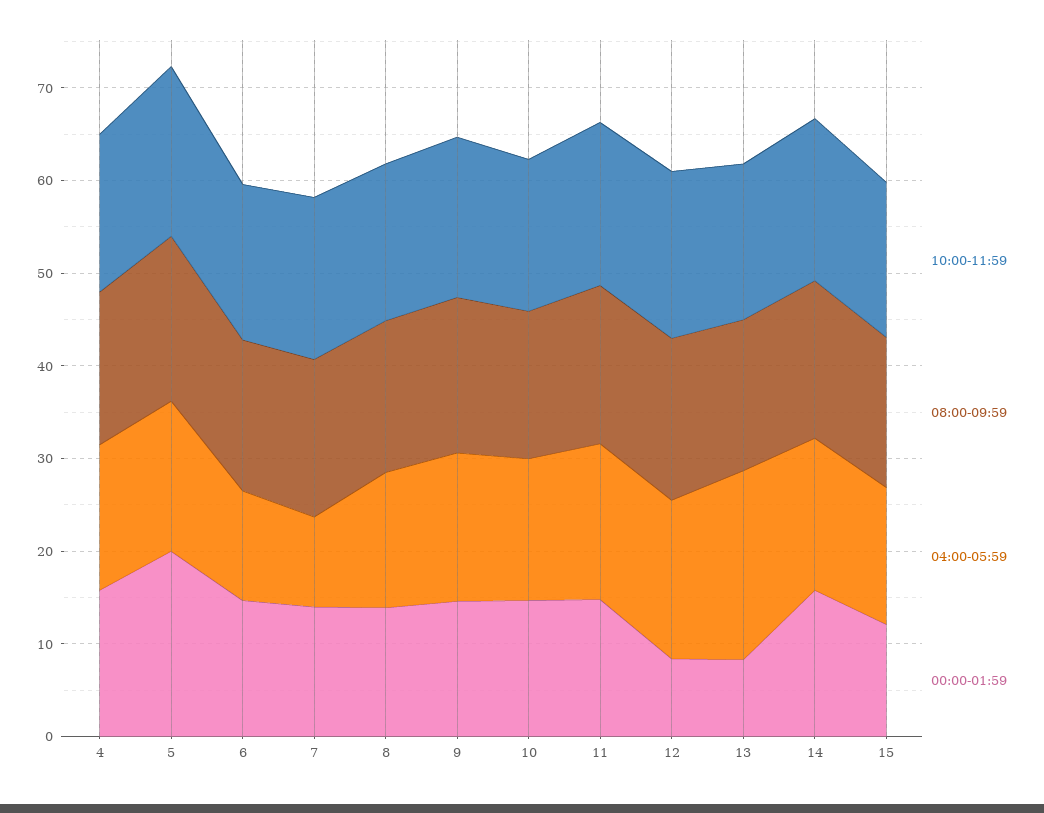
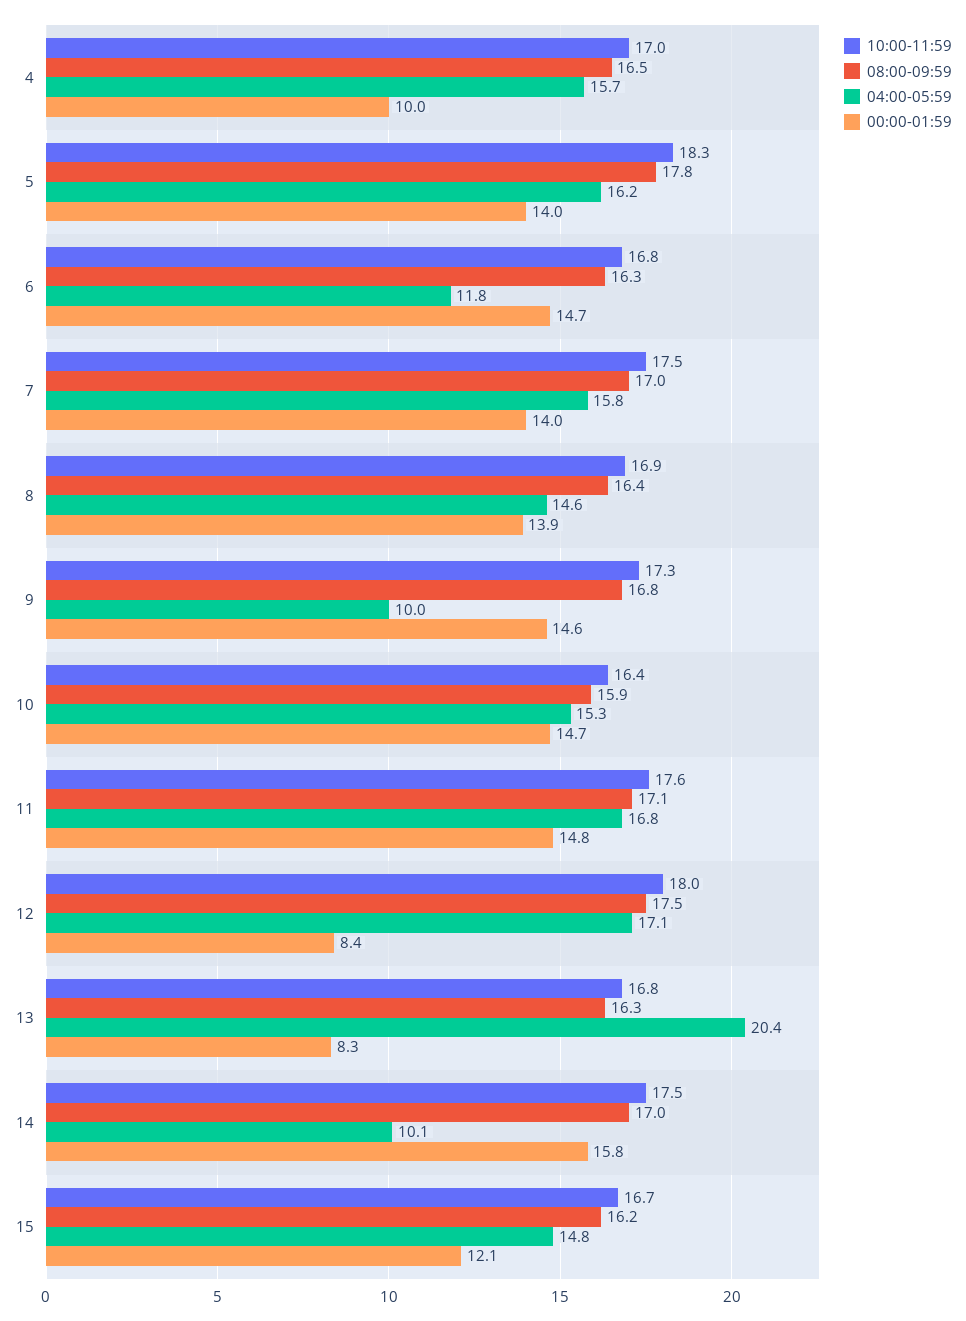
00:00-01:59, 4: 16 -> 10
00:00-01:59, 5: 20 -> 14
04:00-05:59, 7: 10 -> 15.8
04:00-05:59, 9: 16 -> 10
04:00-05:59, 14: 16 -> 10.1

